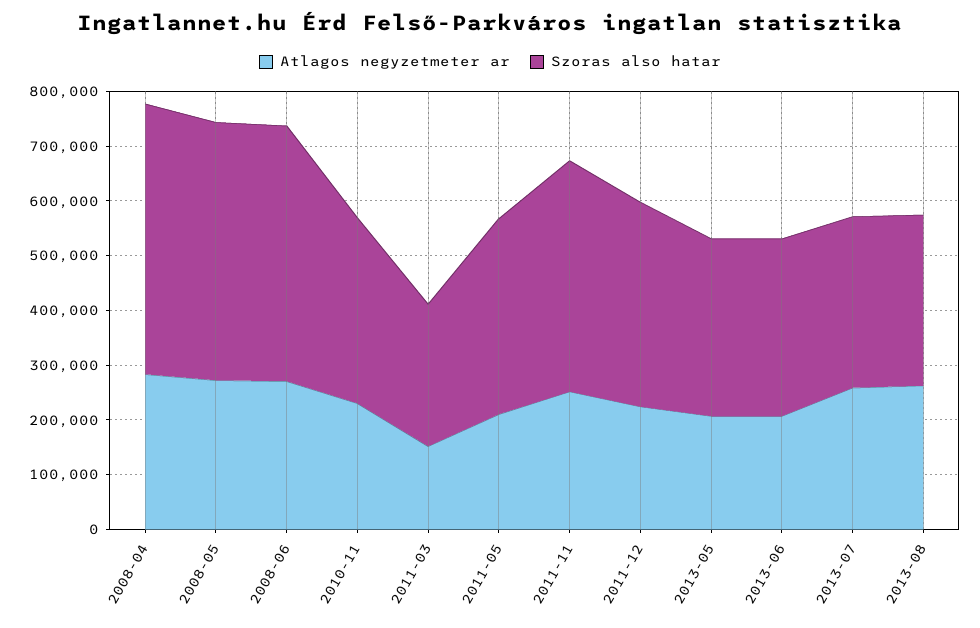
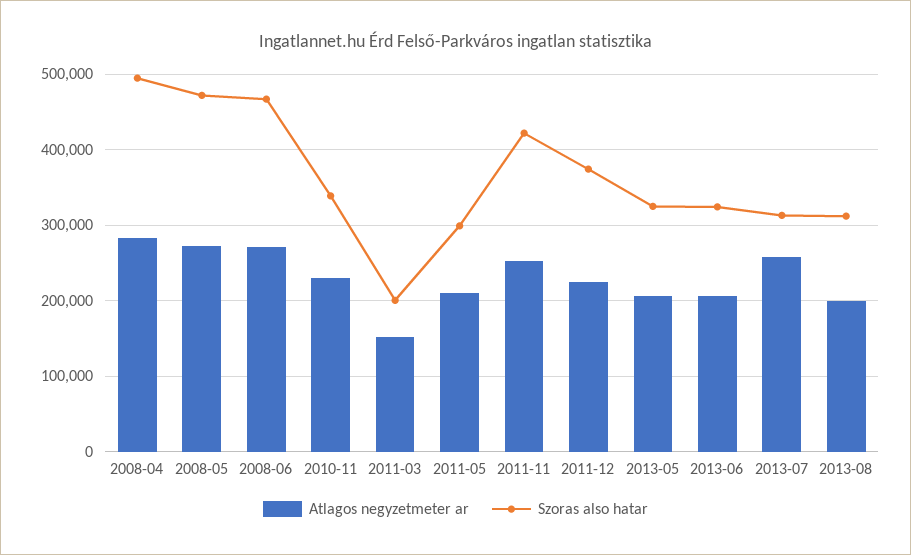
Szoras also hatar, 2011-03: 260000 -> 200000
Szoras also hatar, 2011-05: 360000 -> 300000
Atlagos negyzetmeter ar, 2013-08: 260000 -> 200000

